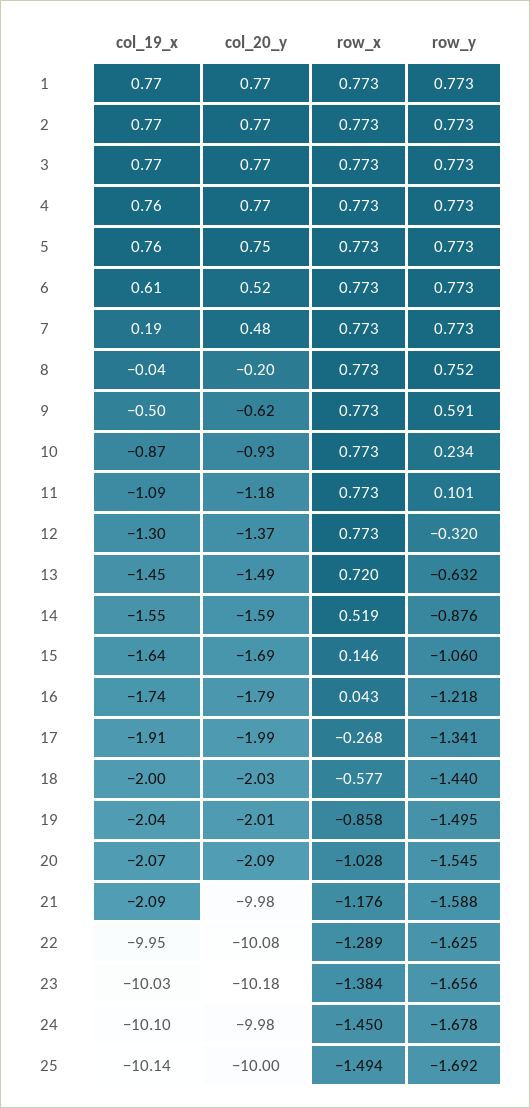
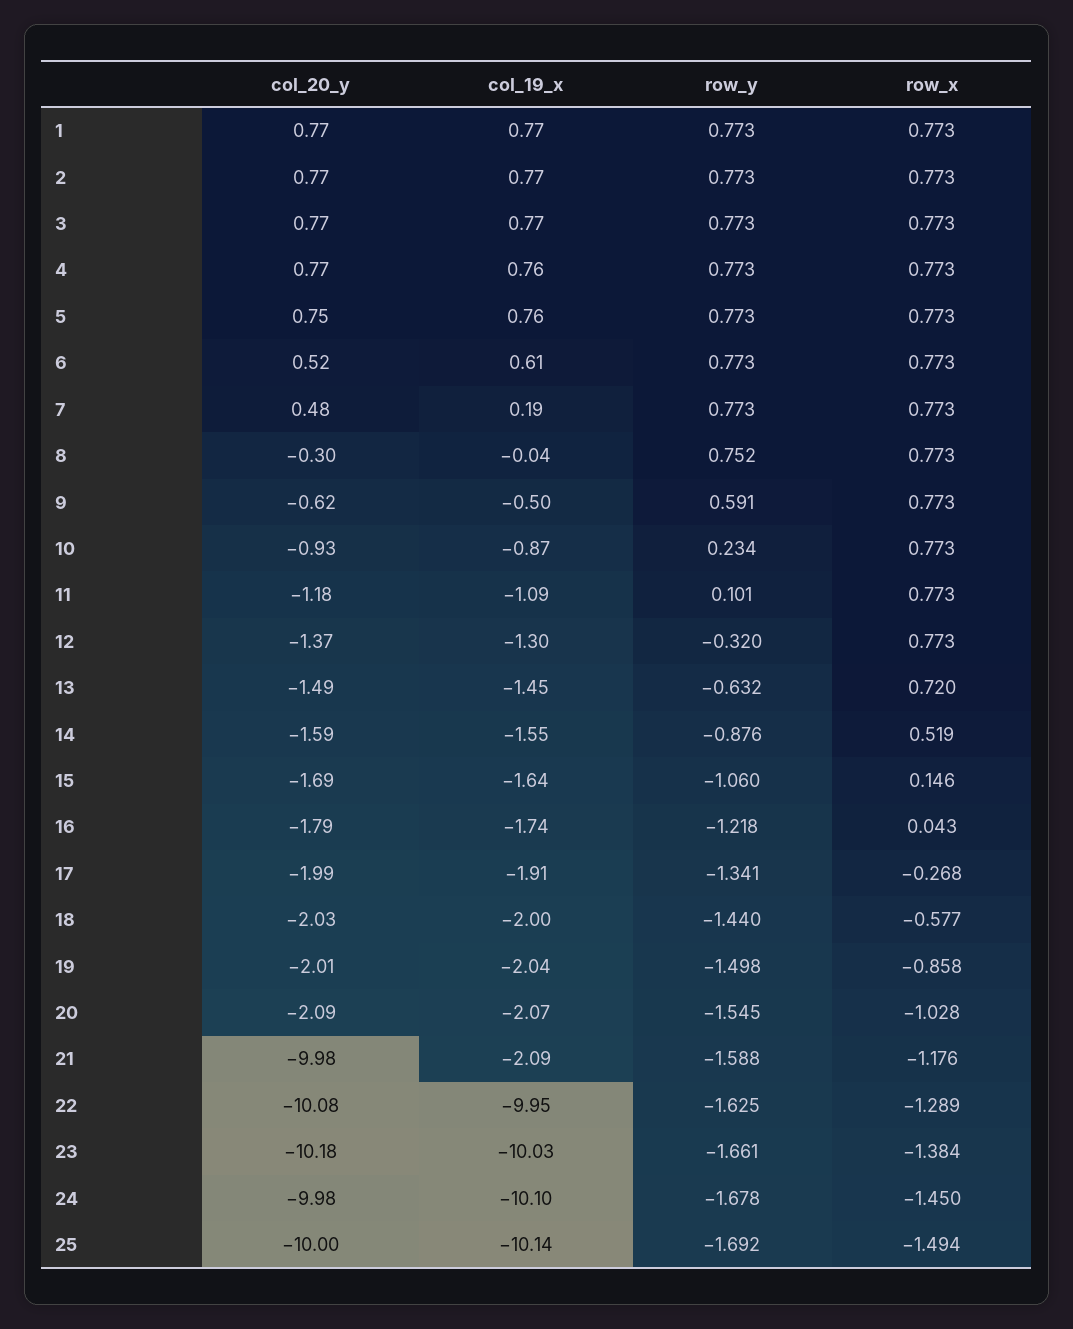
col_20_y, 8: -0.2 -> -0.3
row_y, 19: -1.495 -> -1.498
row_y, 23: -1.656 -> -1.661

